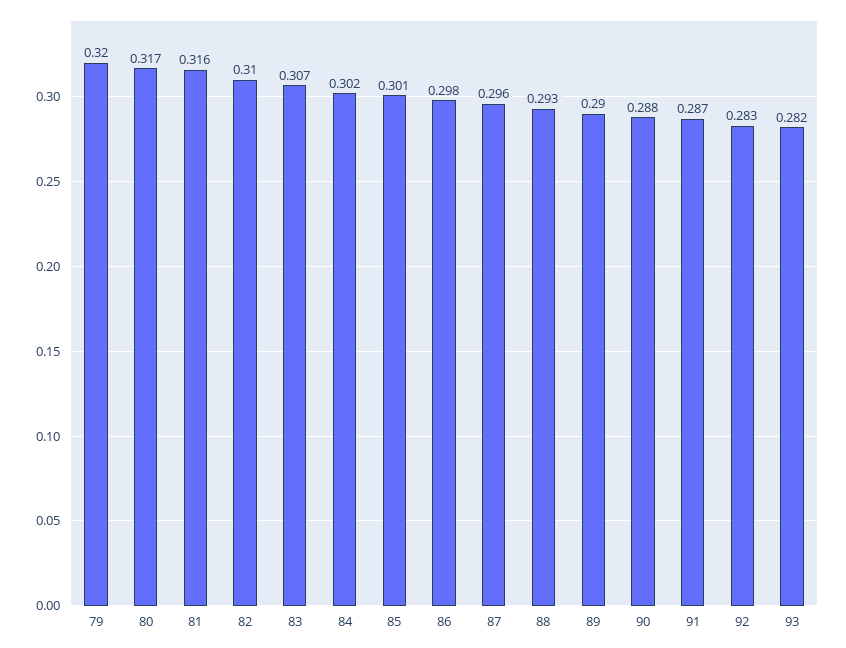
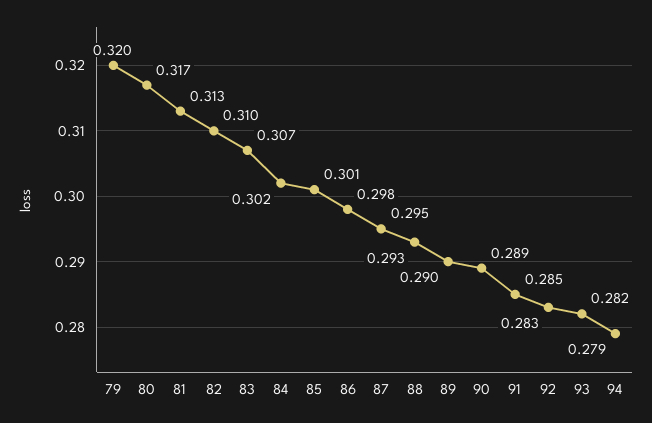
81: 0.316 -> 0.313
87: 0.296 -> 0.295
90: 0.288 -> 0.289
91: 0.287 -> 0.285
94: none -> 0.279

